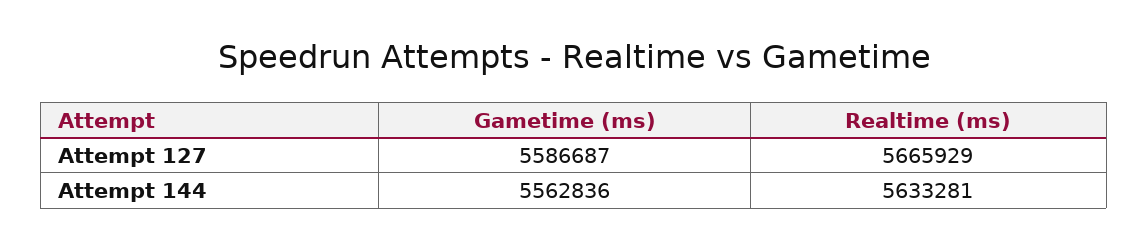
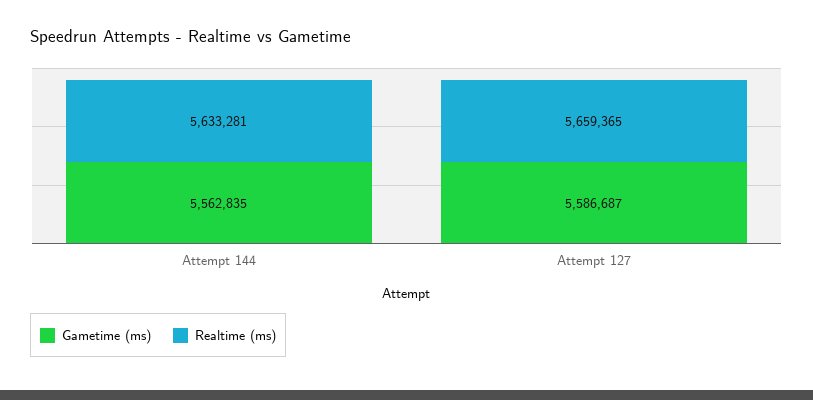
Realtime (ms), Attempt 127: 5665929 -> 5659365
Gametime (ms), Attempt 144: 5562836 -> 5562835

